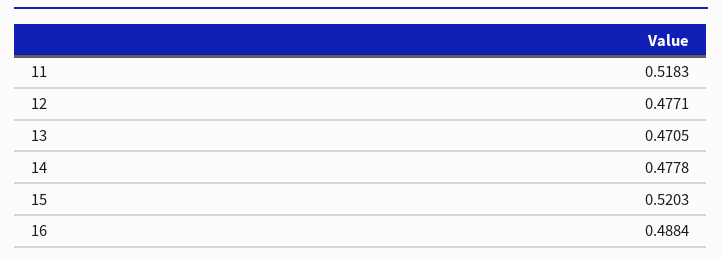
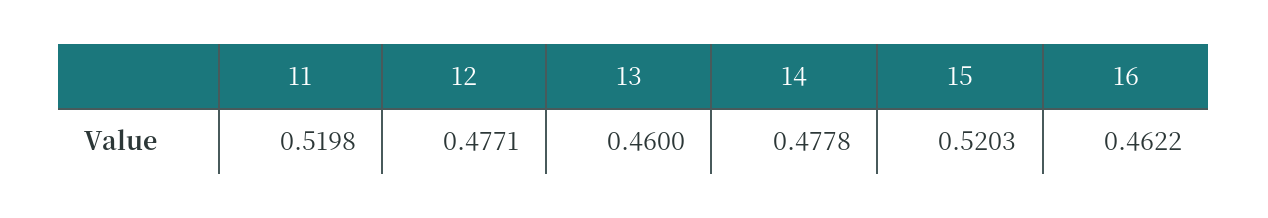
11: 0.5183 -> 0.5198
13: 0.4705 -> 0.46
16: 0.4884 -> 0.4622

